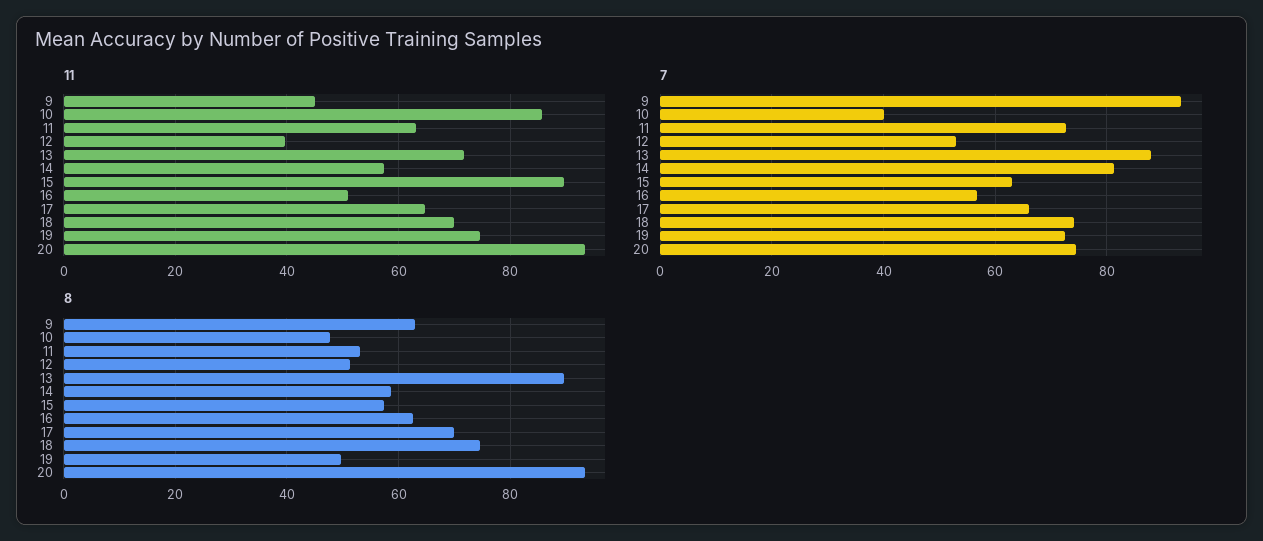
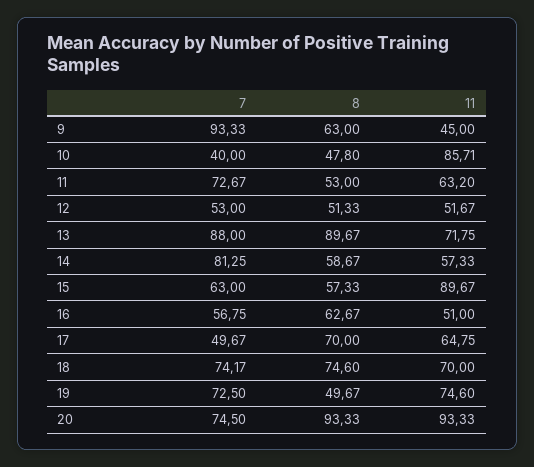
11, 12: 40 -> 51.67
7, 17: 66 -> 49.67

